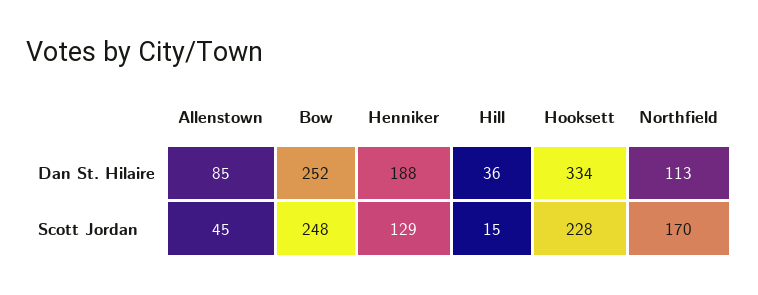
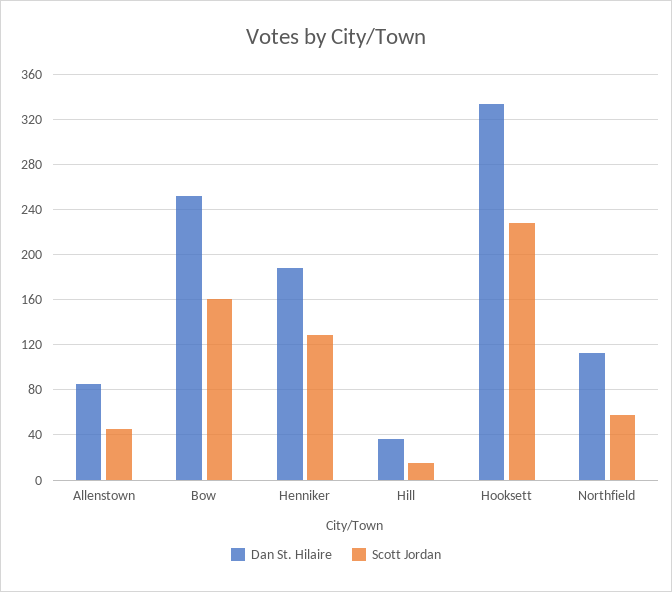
Scott Jordan, Bow: 248 -> 160
Scott Jordan, Northfield: 170 -> 60

